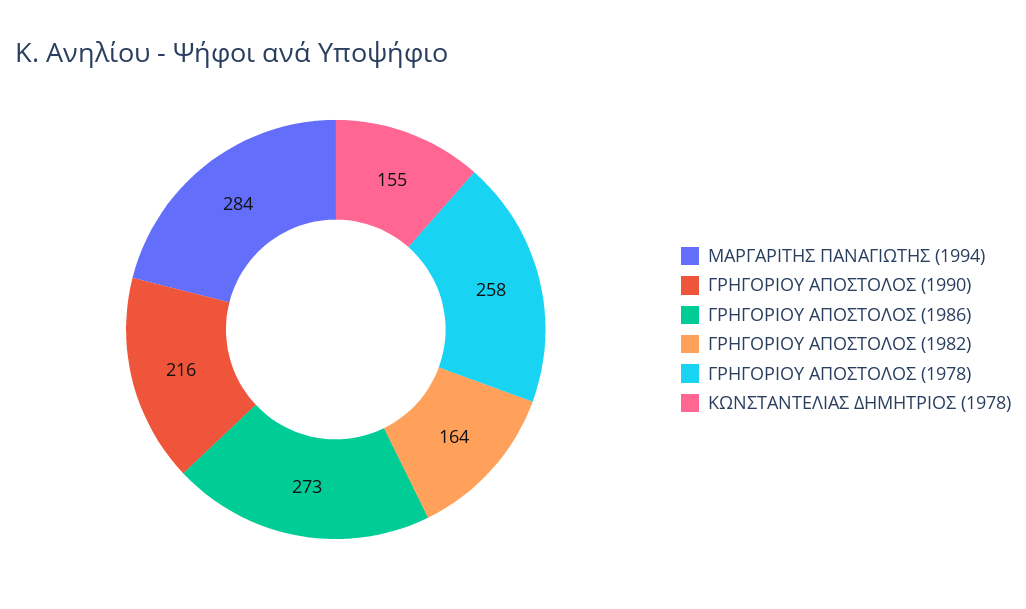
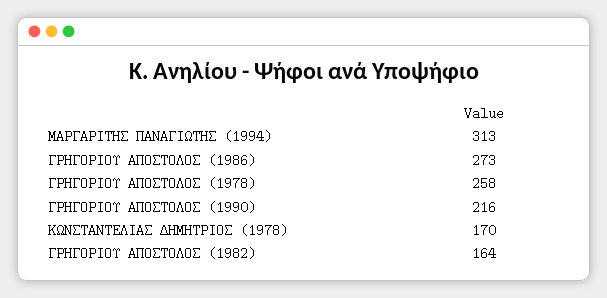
ΜΑΡΓΑΡΙΤΗΣ ΠΑΝΑΓΙΩΤΗΣ (1994): 284 -> 313
ΚΩΝΣΤΑΝΤΕΛΙΑΣ ΔΗΜΗΤΡΙΟΣ (1978): 155 -> 170

